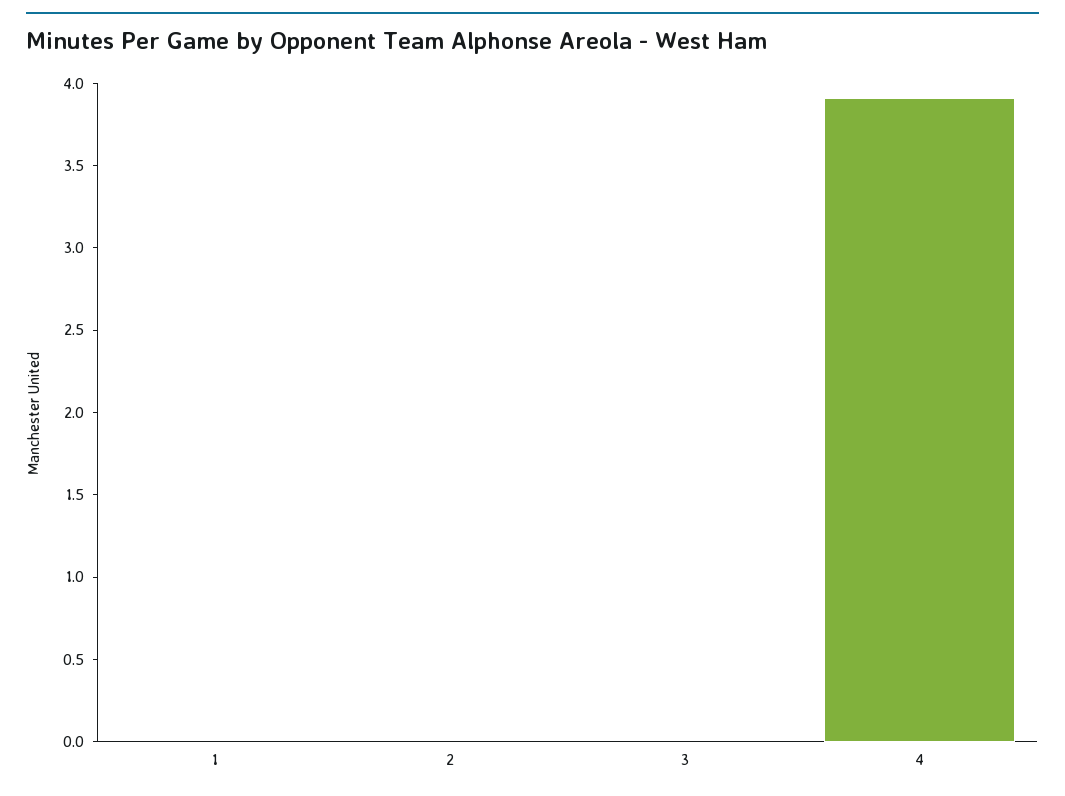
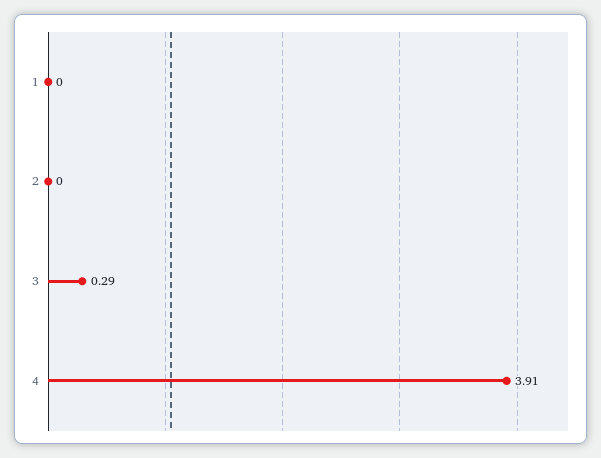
3: 0 -> 0.29

